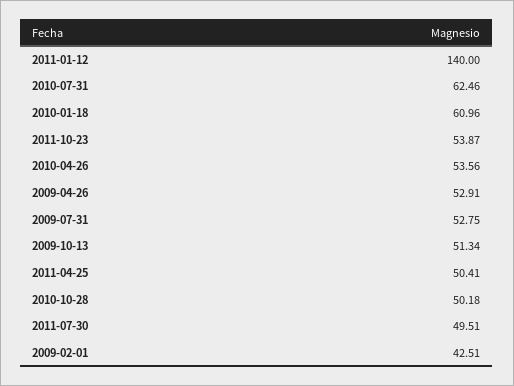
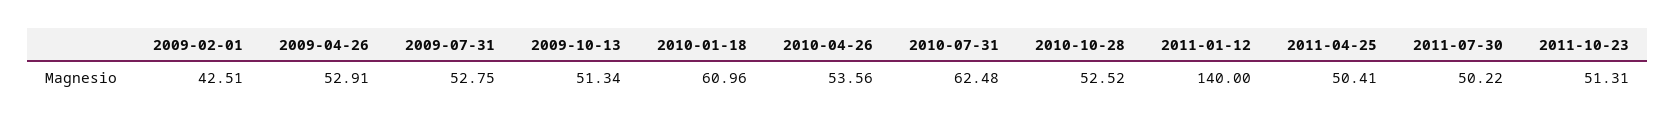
2010-07-31: 62.46 -> 62.48
2011-10-23: 53.87 -> 51.31
2010-10-28: 50.18 -> 52.52
2011-07-30: 49.51 -> 50.22

